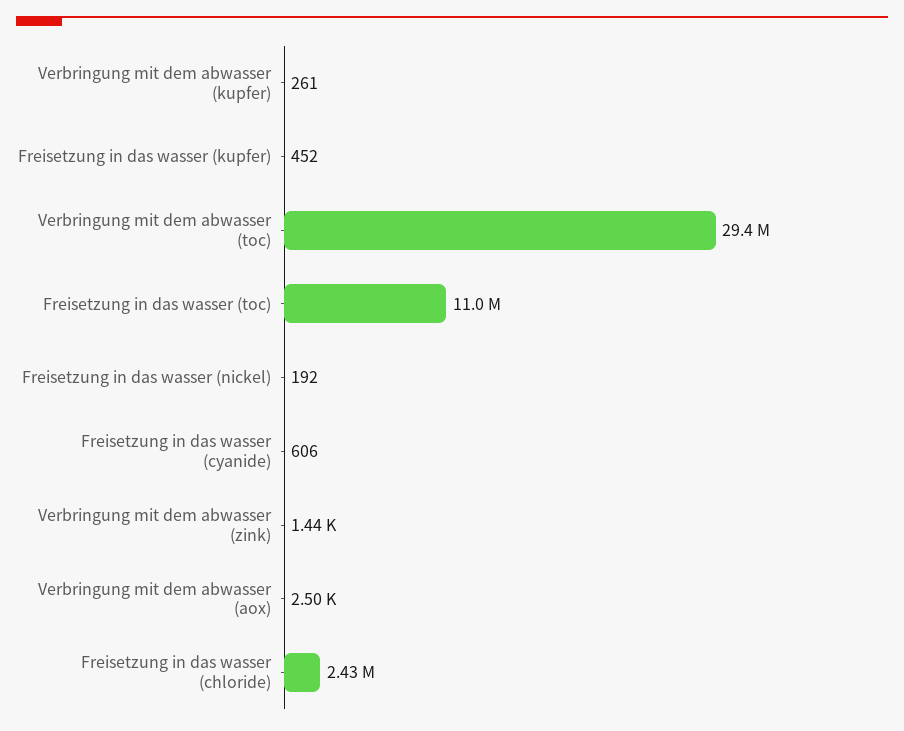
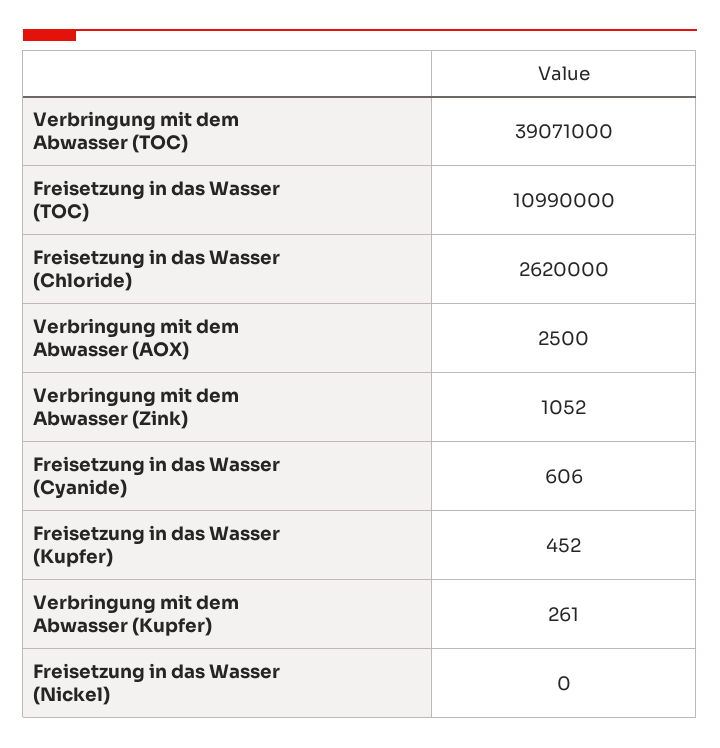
Verbringung mit dem abwasser (toc): 29400000 -> 39071000
Freisetzung in das wasser (nickel): 192 -> 0
Verbringung mit dem abwasser (zink): 1440 -> 1052
Freisetzung in das wasser (chloride): 2430000 -> 2620000

